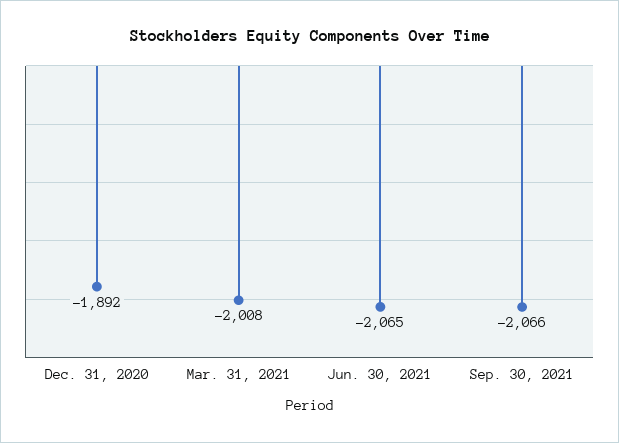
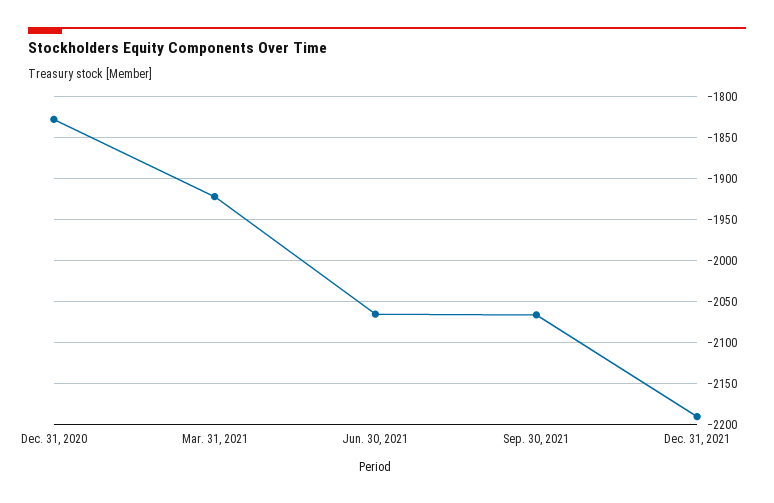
Dec. 31, 2020: -1892 -> -1830
Mar. 31, 2021: -2008 -> -1920
Dec. 31, 2021: none -> -2190

